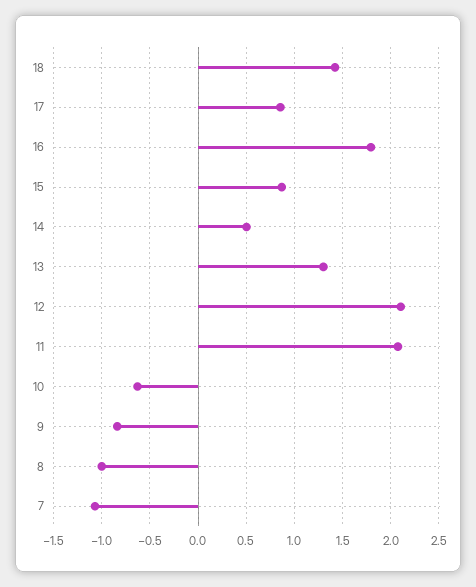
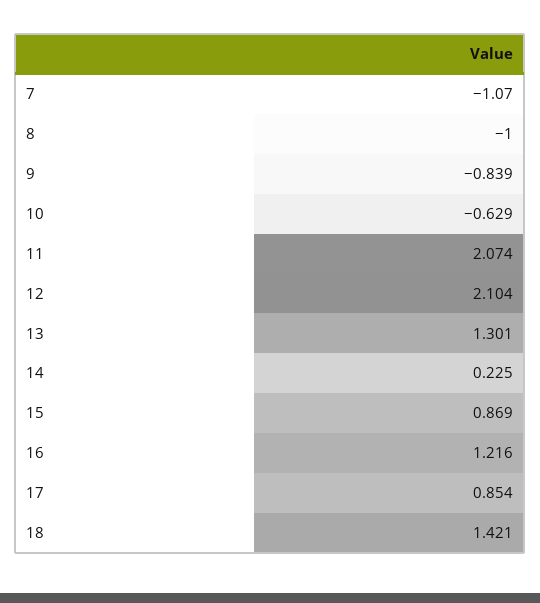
16: 1.8 -> 1.216
14: 0.5 -> 0.225

